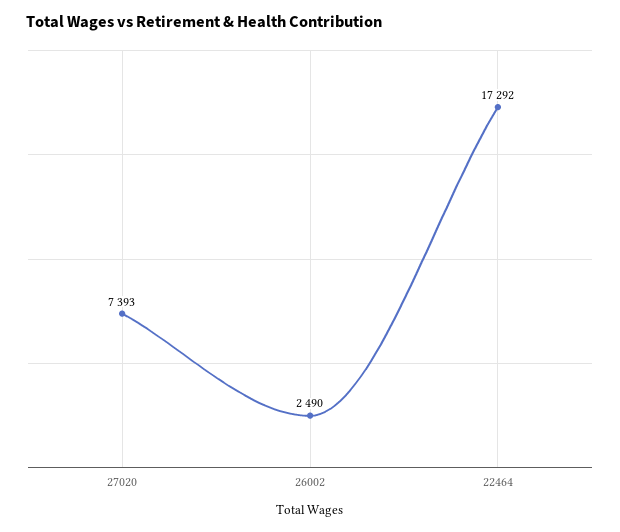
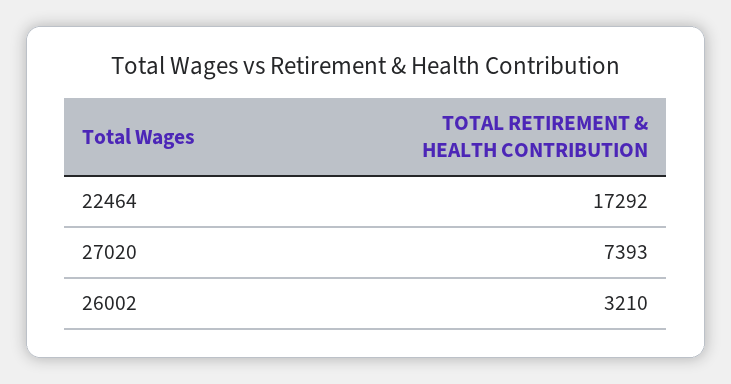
26002: 2490 -> 3210

